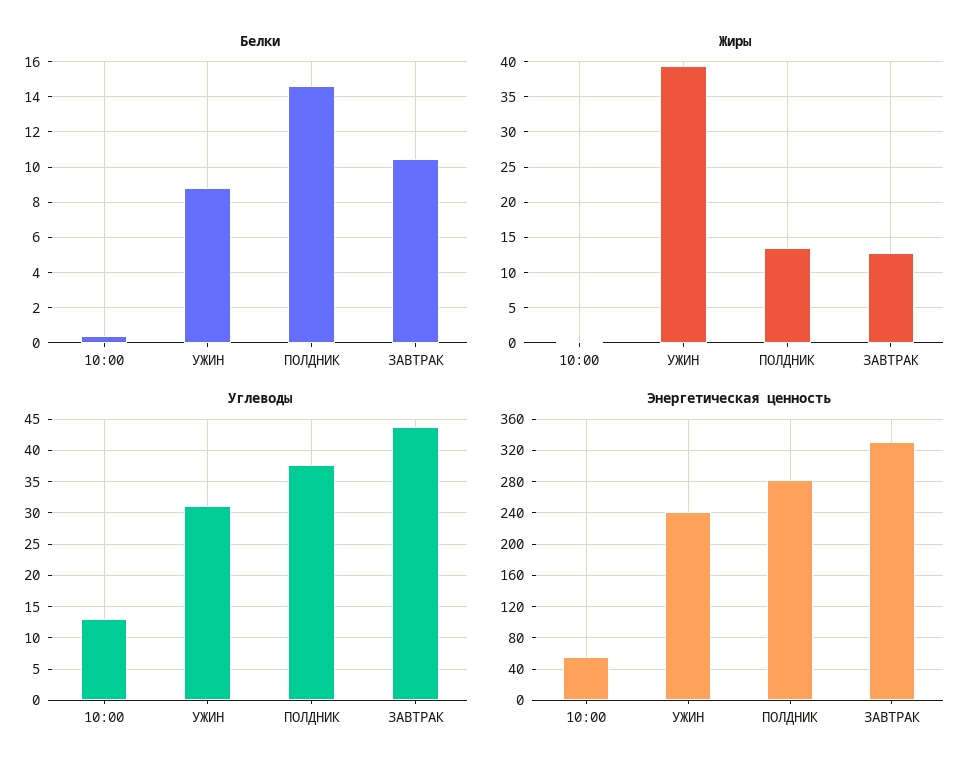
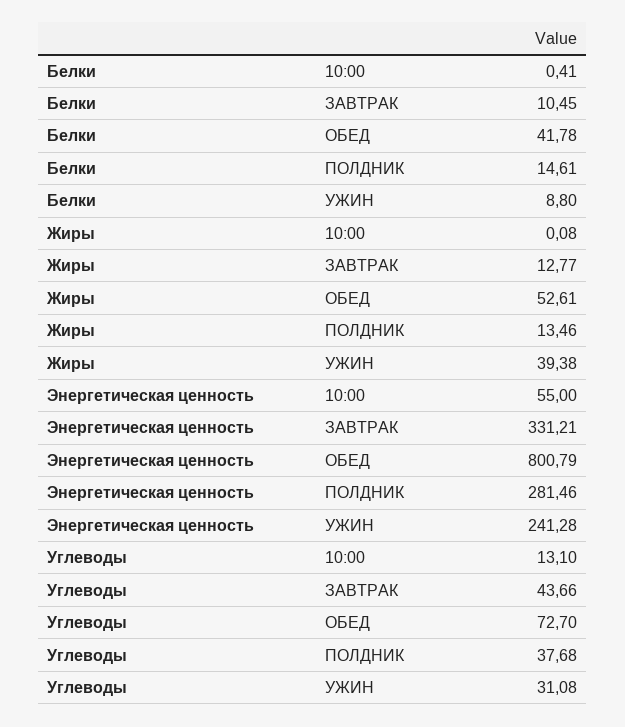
Белки, ОБЕД: none -> 41.78
Жиры, ОБЕД: none -> 52.61
Энергетическая ценность, ОБЕД: none -> 800.79
Углеводы, ОБЕД: none -> 72.7

